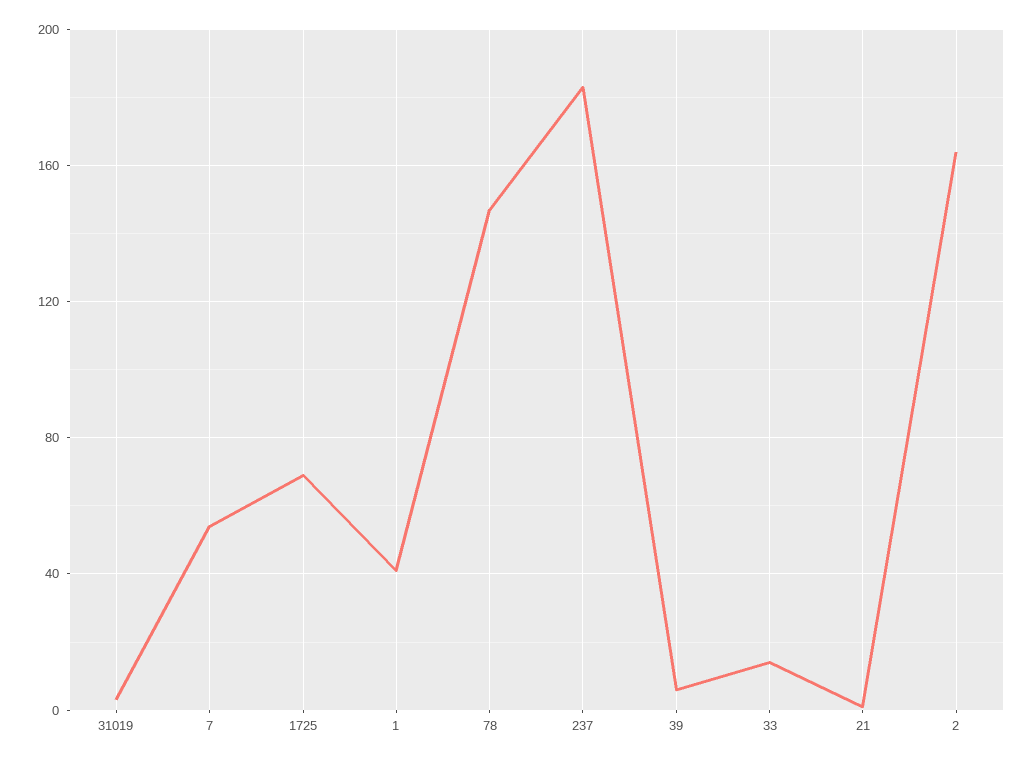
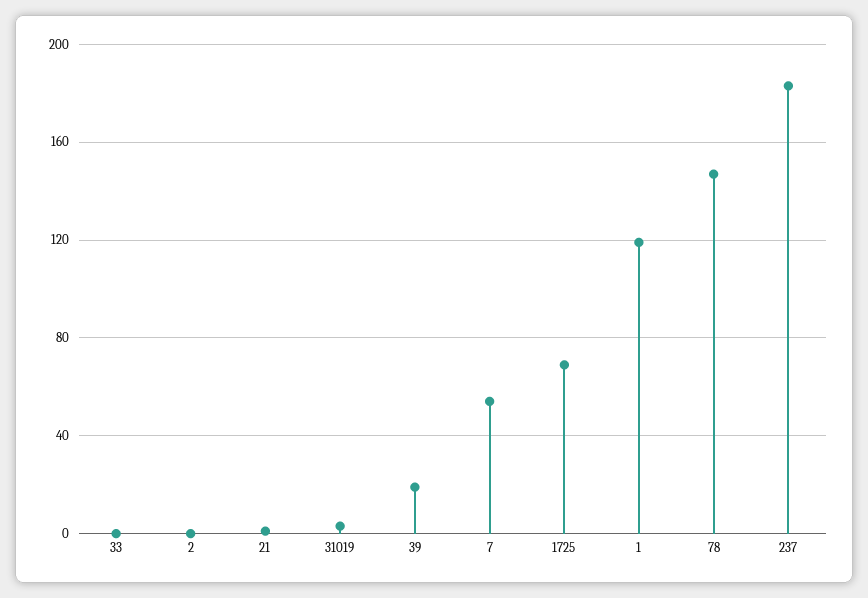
1: 40 -> 120
39: 5 -> 20
33: 15 -> 0
2: 165 -> 0

